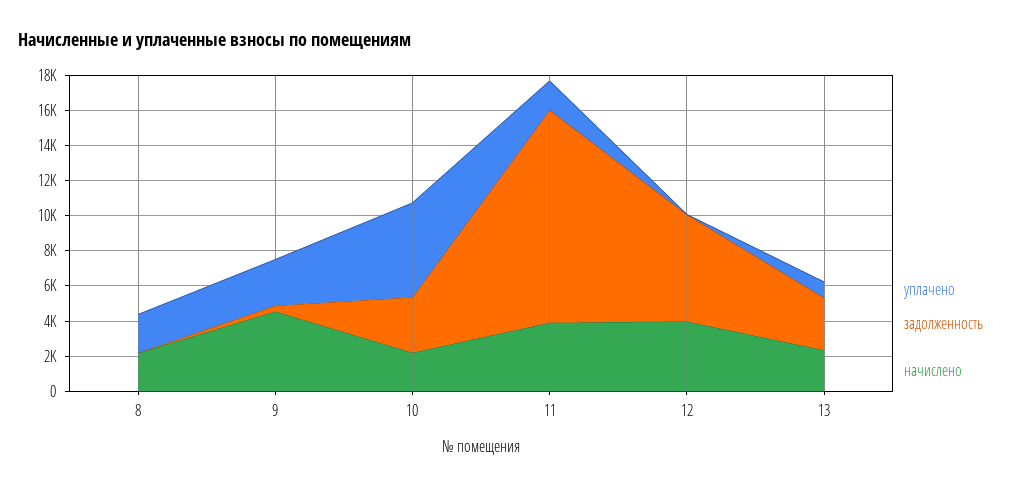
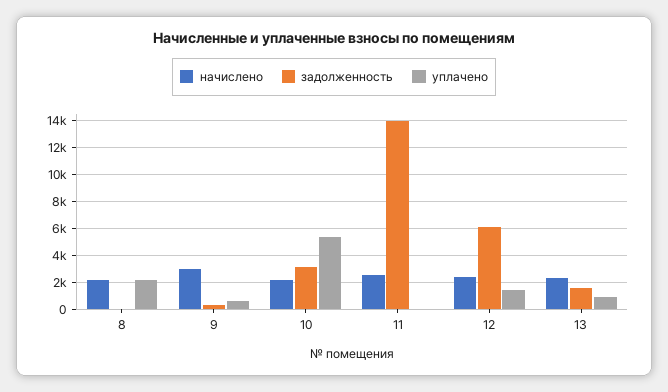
уплачено, 9: 2500 -> 500
начислено, 9: 4500 -> 3000
уплачено, 11: 1500 -> 0
задолженность, 11: 12000 -> 14000
начислено, 11: 4000 -> 2500
уплачено, 12: 0 -> 1500
начислено, 12: 4000 -> 2500
задолженность, 13: 3000 -> 1500

